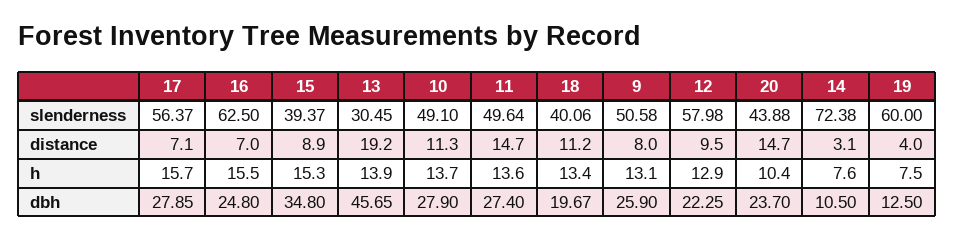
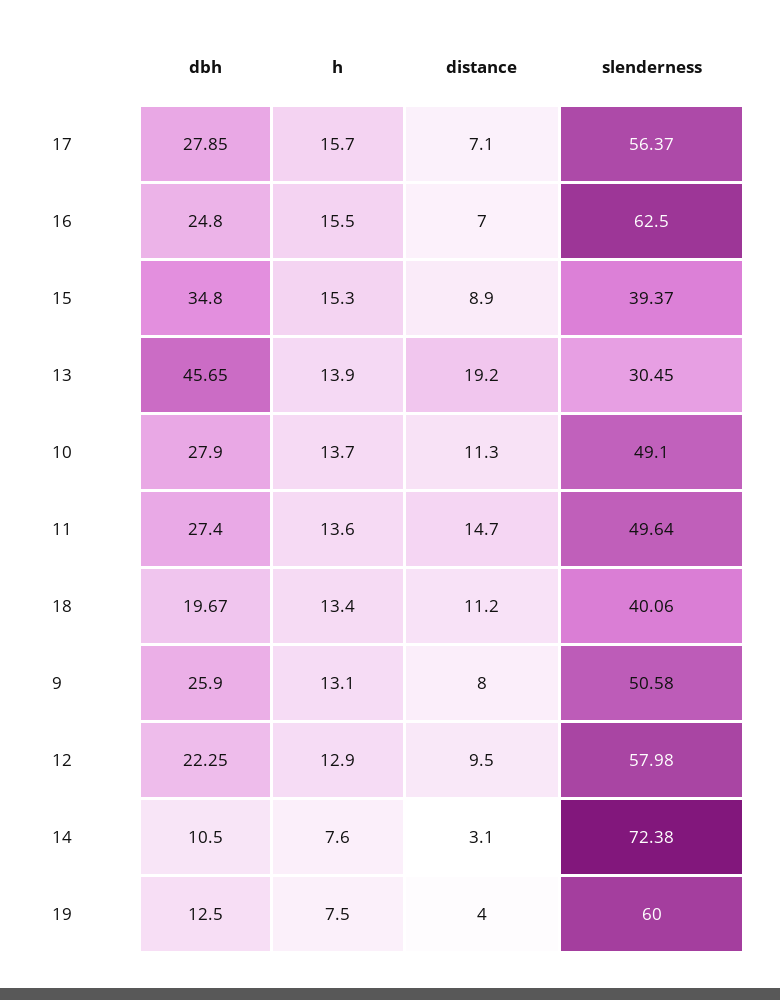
20, slenderness: 43.88 -> none
20, distance: 14.7 -> none
20, h: 10.4 -> none
20, dbh: 23.7 -> none

